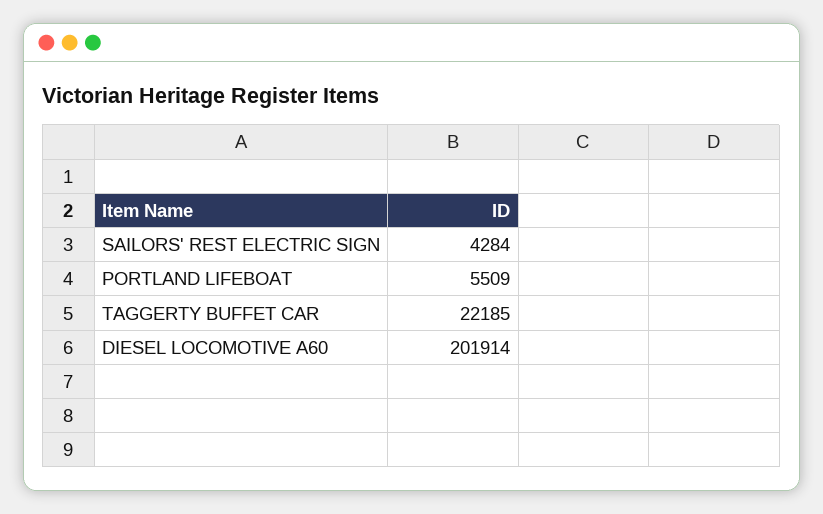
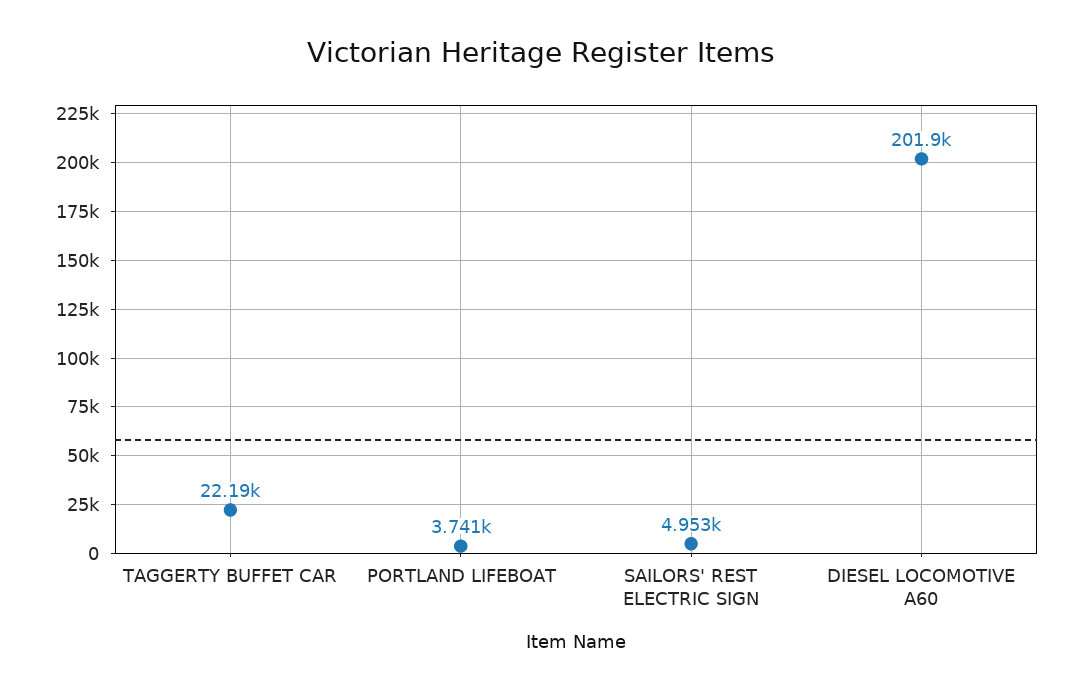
SAILORS' REST ELECTRIC SIGN: 4284 -> 4953
PORTLAND LIFEBOAT: 5509 -> 3741

